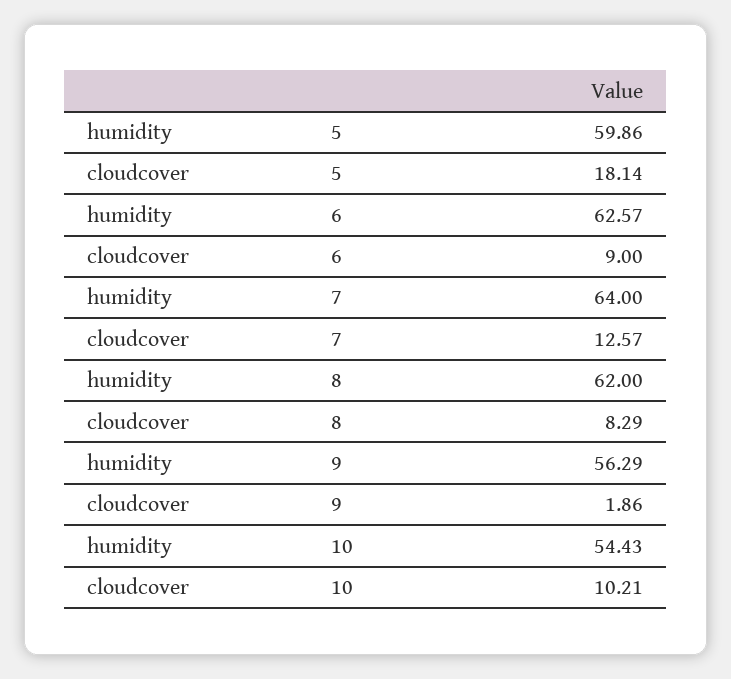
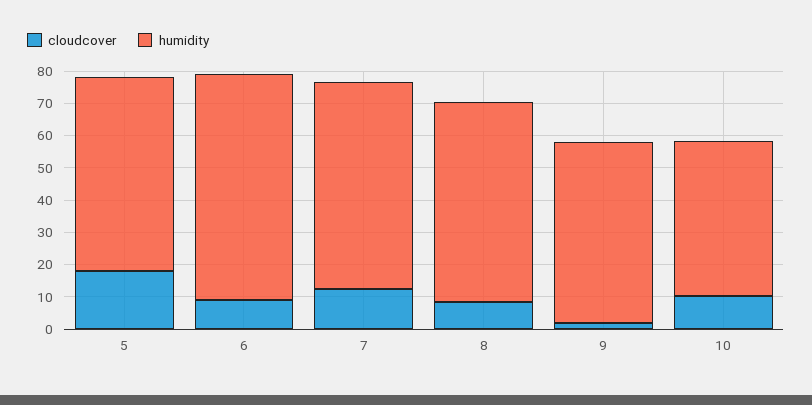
humidity, 6: 62.57 -> 70
humidity, 10: 54.43 -> 47.5

